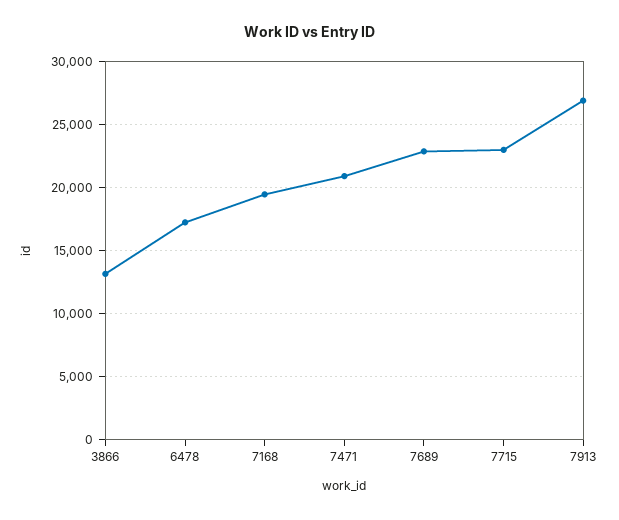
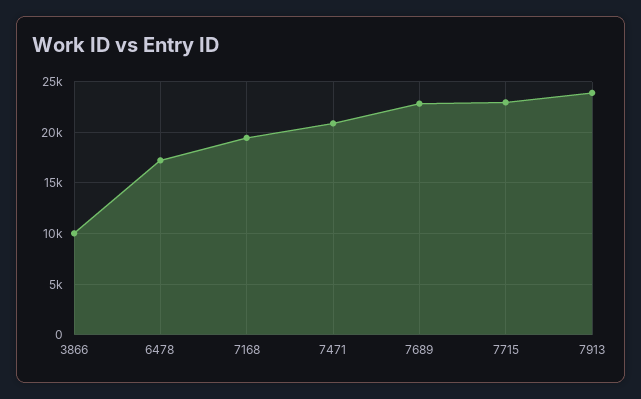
3866: 13000 -> 10000
7913: 27000 -> 24000

